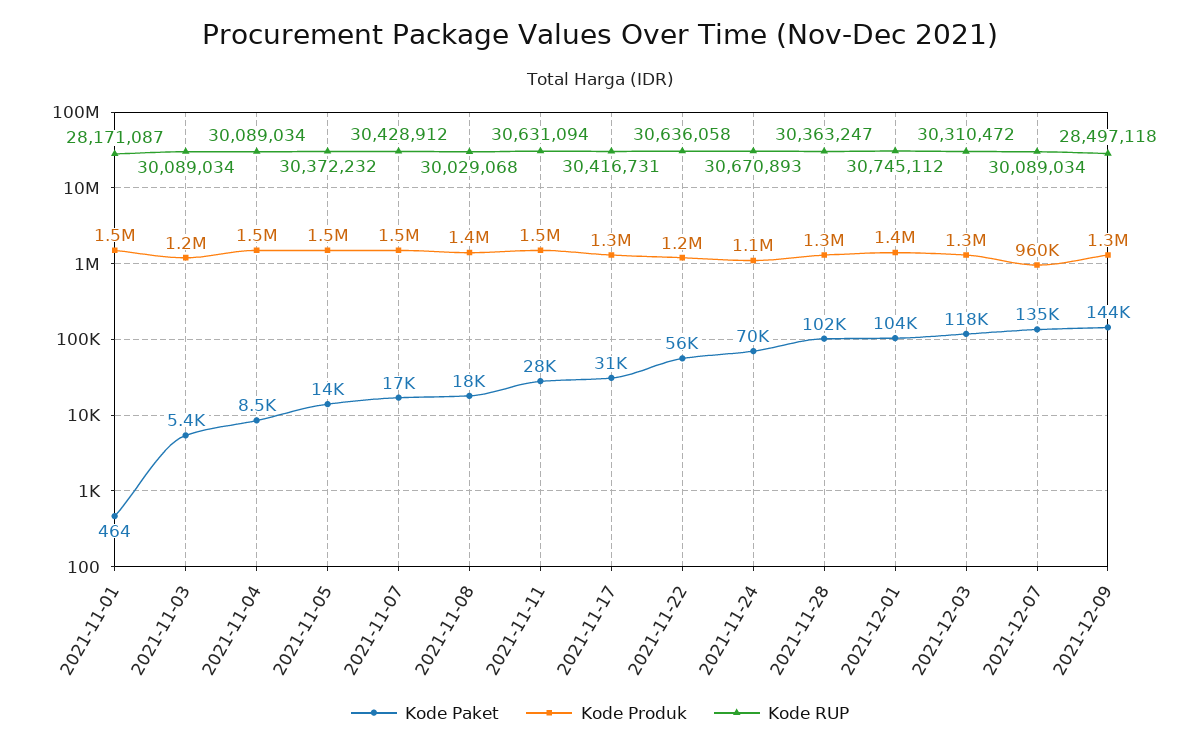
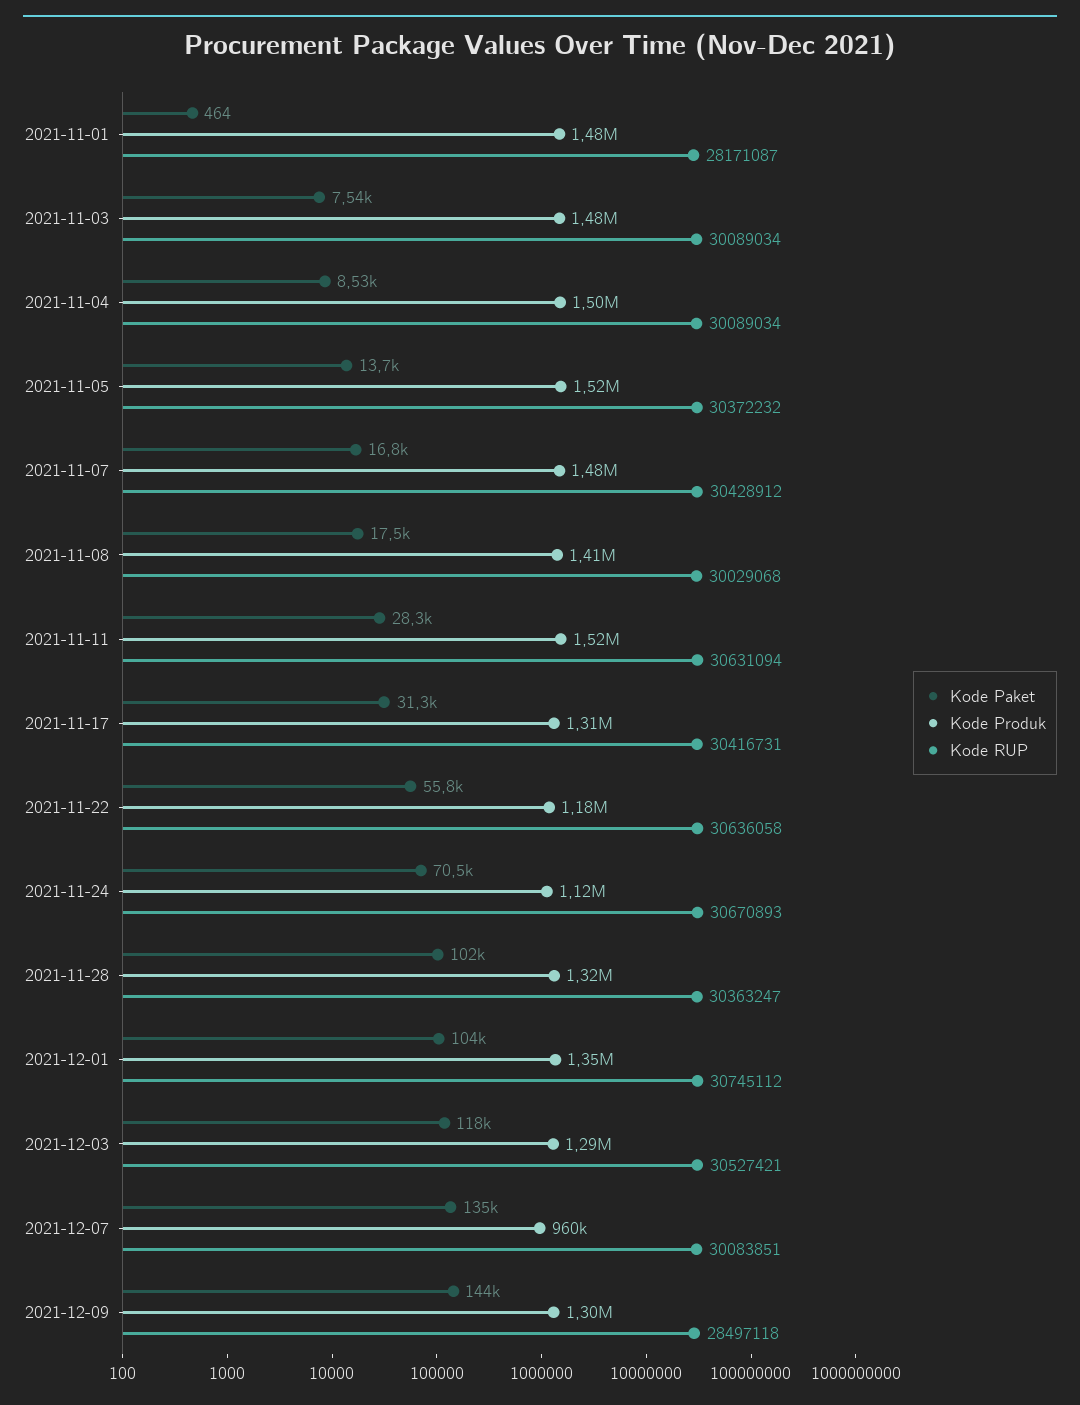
Kode Paket, 2021-11-03: 5400 -> 7540
Kode Produk, 2021-11-03: 1200000 -> 1480000
Kode RUP, 2021-12-03: 30310472 -> 30527421
Kode RUP, 2021-12-07: 30089034 -> 30083851

